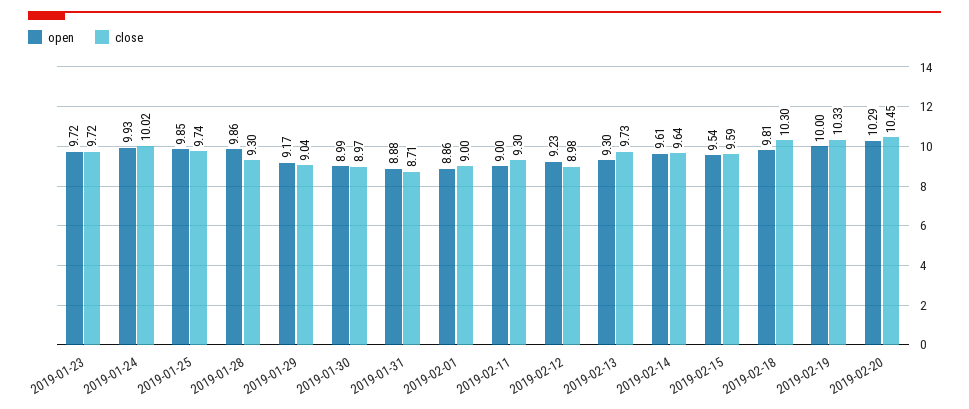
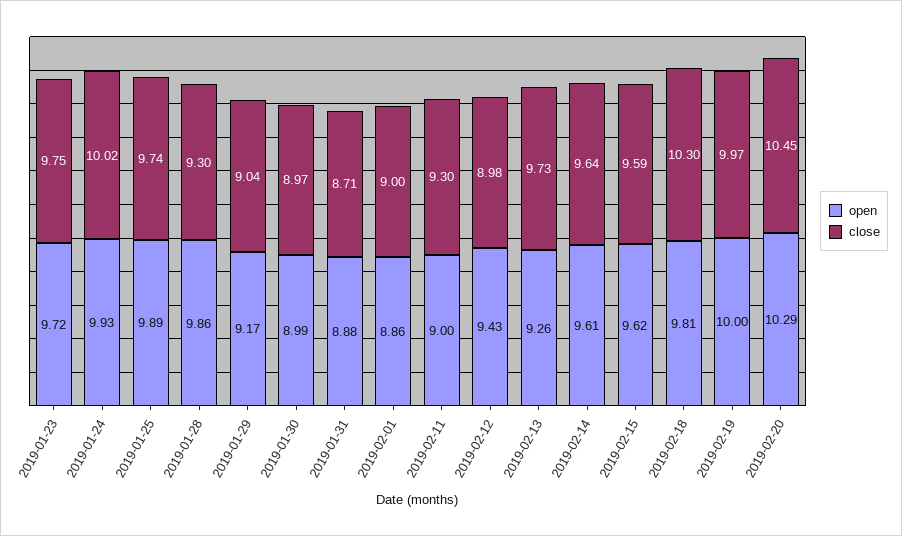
close, 2019-01-23: 9.72 -> 9.75
open, 2019-01-25: 9.85 -> 9.89
open, 2019-02-12: 9.23 -> 9.43
open, 2019-02-13: 9.3 -> 9.26
open, 2019-02-15: 9.54 -> 9.62
close, 2019-02-19: 10.33 -> 9.97

